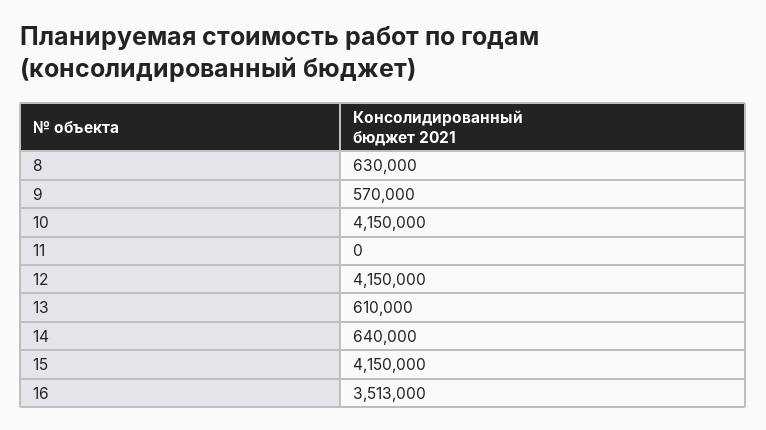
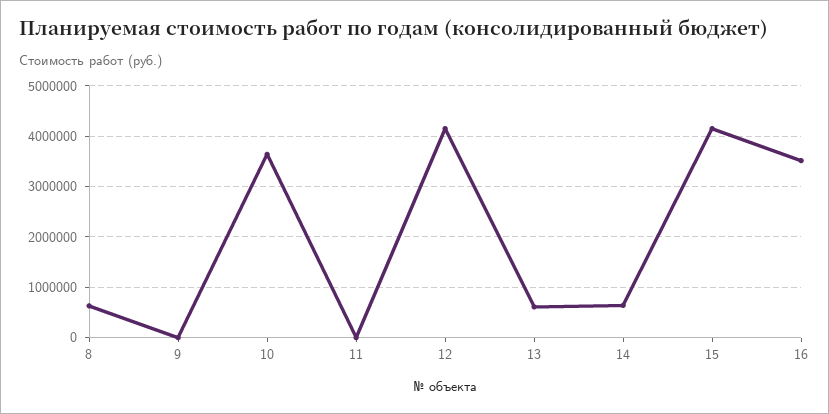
9: 570000 -> 0
10: 4150000 -> 3600000

